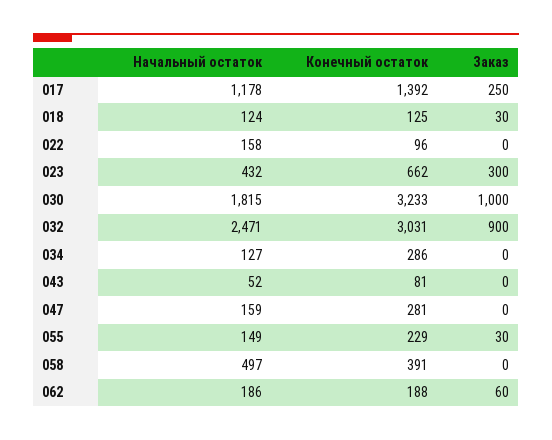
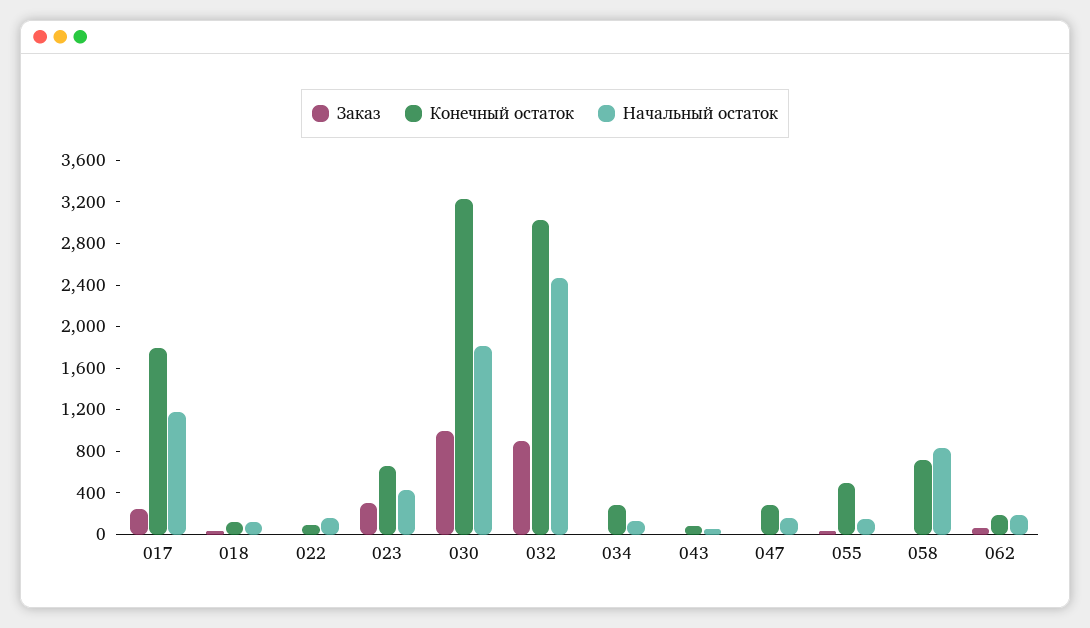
Конечный остаток, 017: 1392 -> 1800
Конечный остаток, 055: 229 -> 500
Начальный остаток, 058: 497 -> 800
Конечный остаток, 058: 391 -> 700

